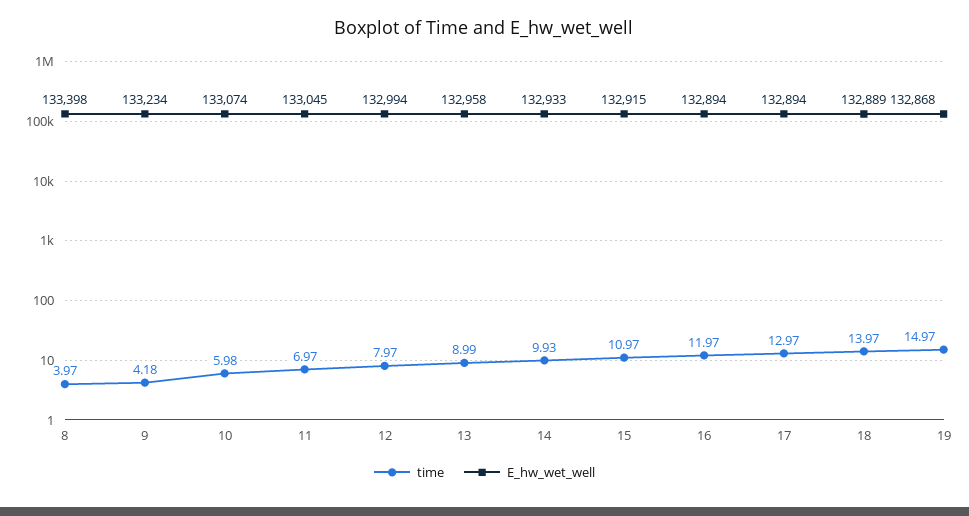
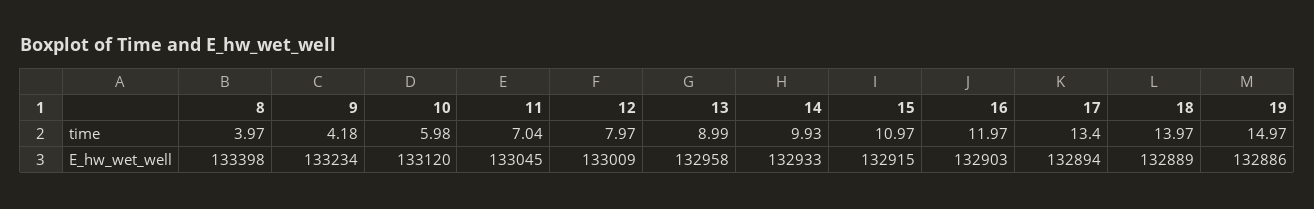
E_hw_wet_well, 10: 133074 -> 133120
time, 11: 6.97 -> 7.04
E_hw_wet_well, 12: 132994 -> 133009
E_hw_wet_well, 16: 132894 -> 132903
time, 17: 12.97 -> 13.4
E_hw_wet_well, 19: 132868 -> 132886

